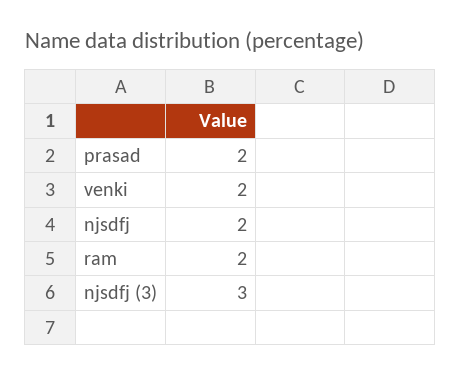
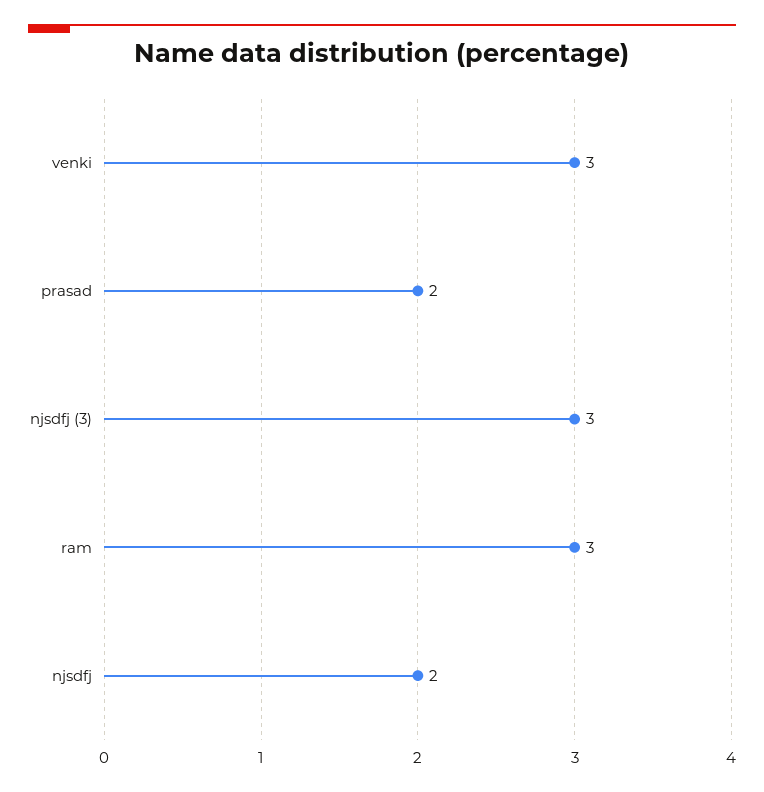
venki: 2 -> 3
ram: 2 -> 3

